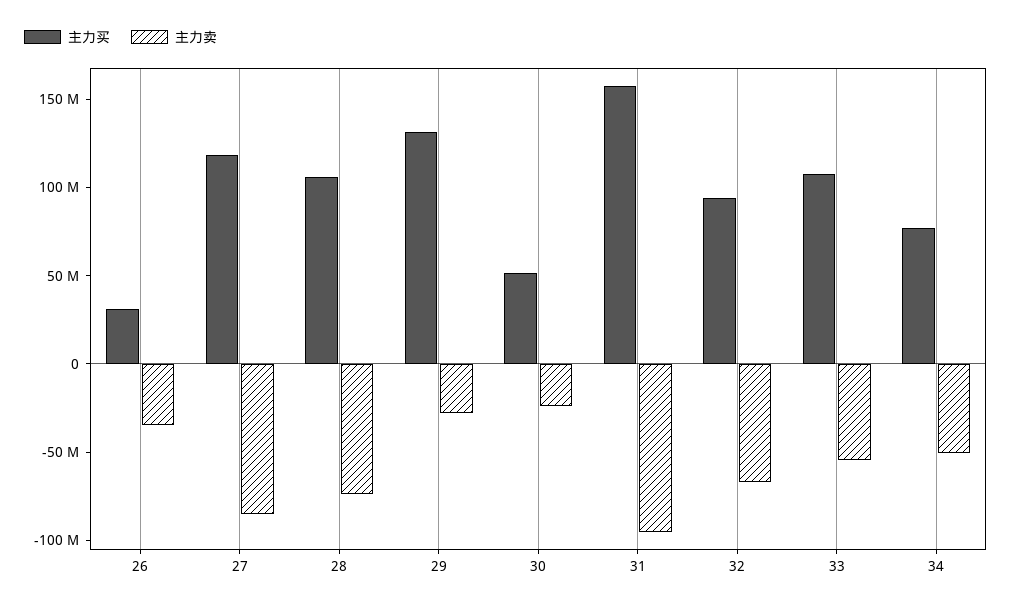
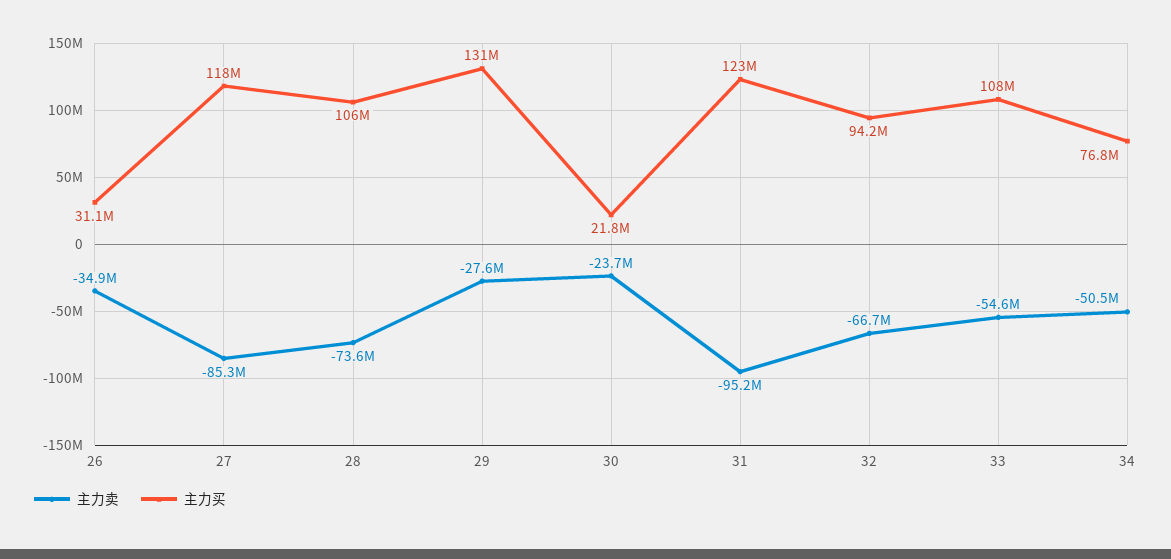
主力买, 30: 50000000 -> 21800000
主力买, 31: 160000000 -> 123000000

